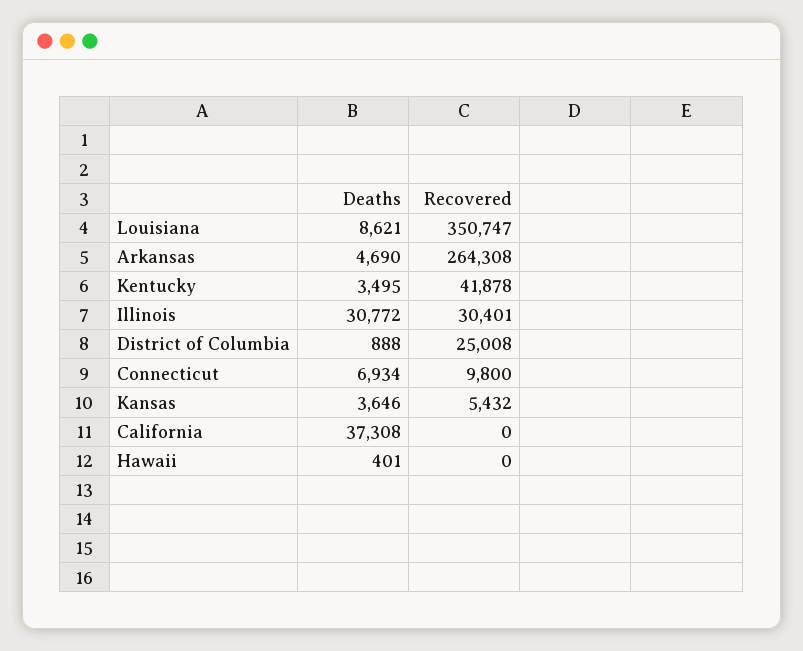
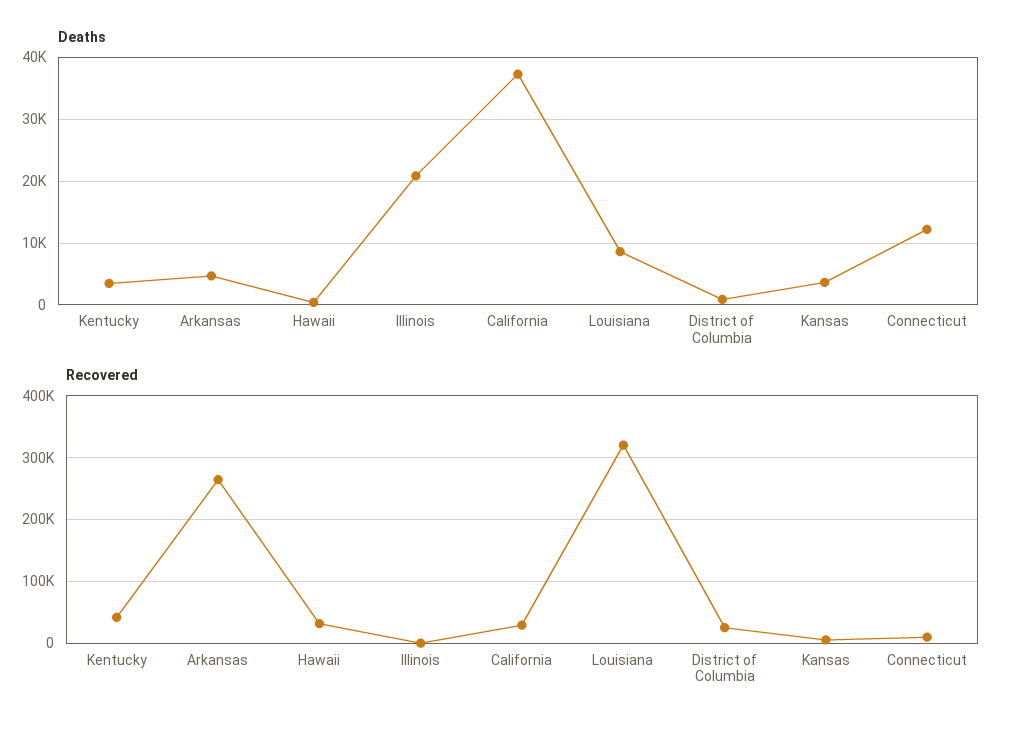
Recovered, Louisiana: 350747 -> 320000
Deaths, Illinois: 30772 -> 21000
Recovered, Illinois: 30401 -> 0
Deaths, Connecticut: 6934 -> 12000
Recovered, California: 0 -> 30000
Recovered, Hawaii: 0 -> 30000

